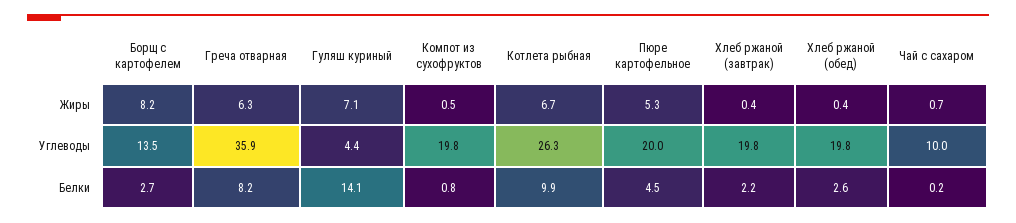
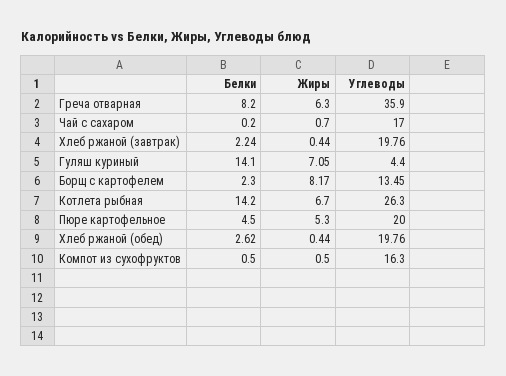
Компот из сухофруктов, Углеводы: 19.8 -> 16.3
Чай с сахаром, Углеводы: 10 -> 17
Борщ с картофелем, Белки: 2.7 -> 2.3
Компот из сухофруктов, Белки: 0.8 -> 0.5
Котлета рыбная, Белки: 9.9 -> 14.2

